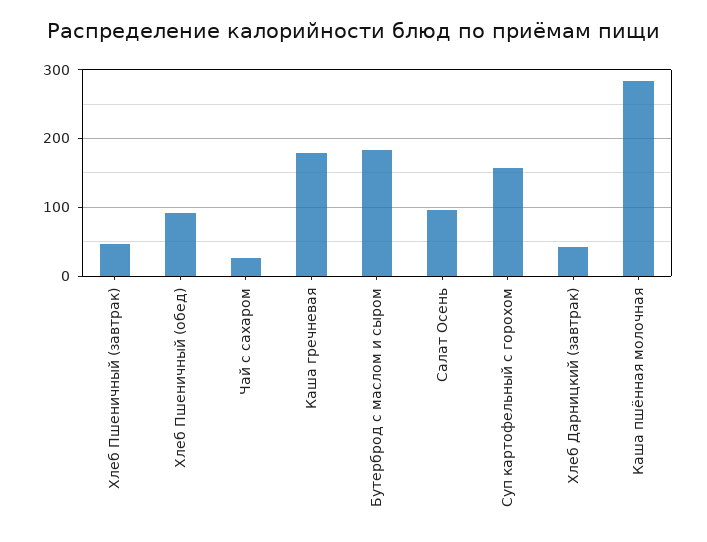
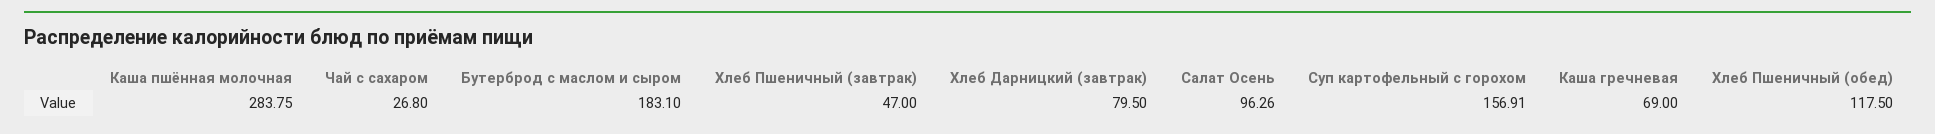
Хлеб Пшеничный (обед): 90 -> 117.5
Каша гречневая: 180 -> 69
Хлеб Дарницкий (завтрак): 40 -> 79.5

